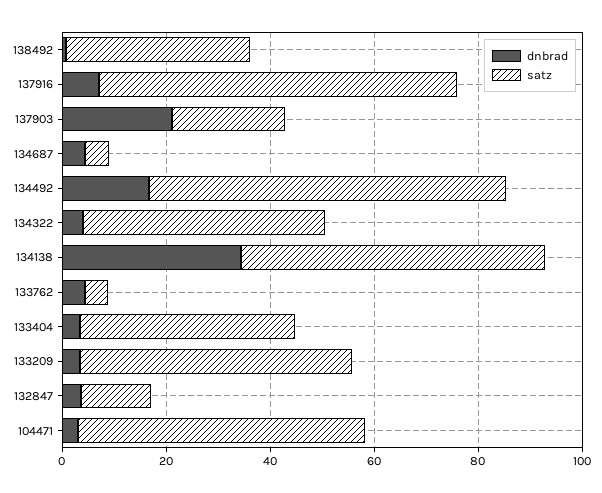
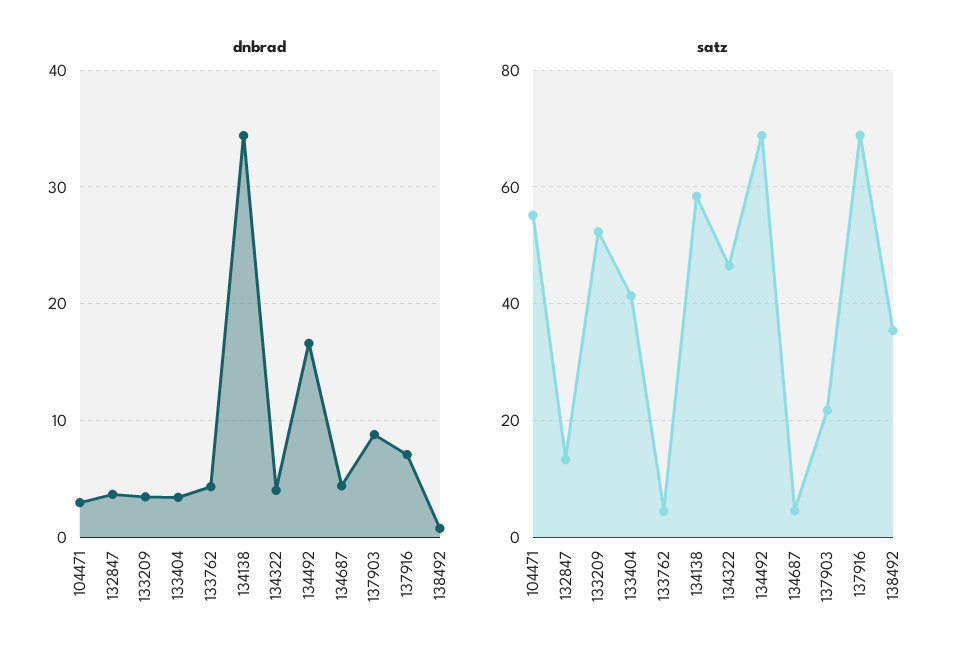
dnbrad, 137903: 20 -> 9

